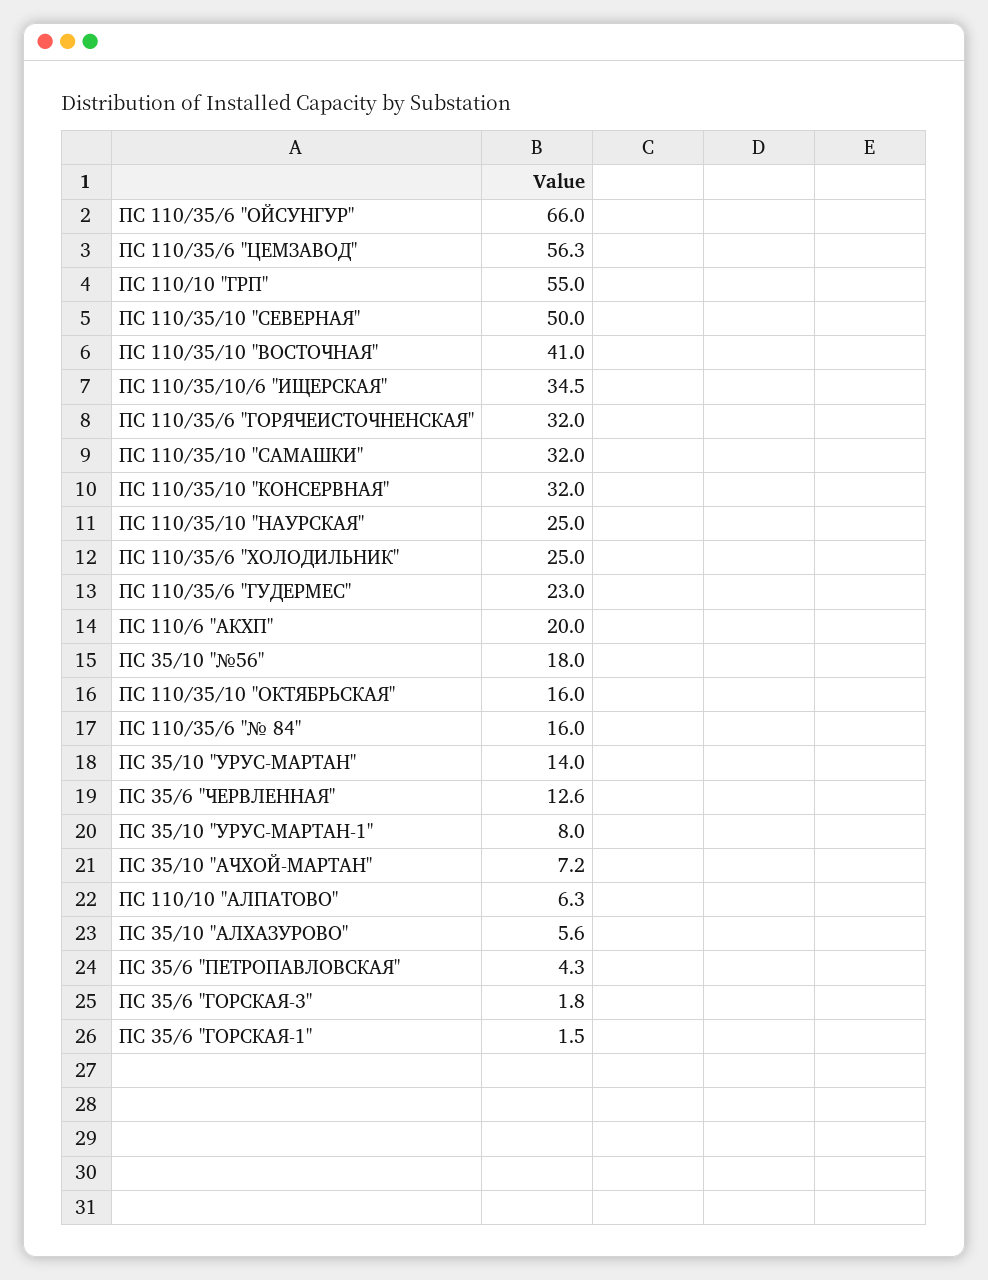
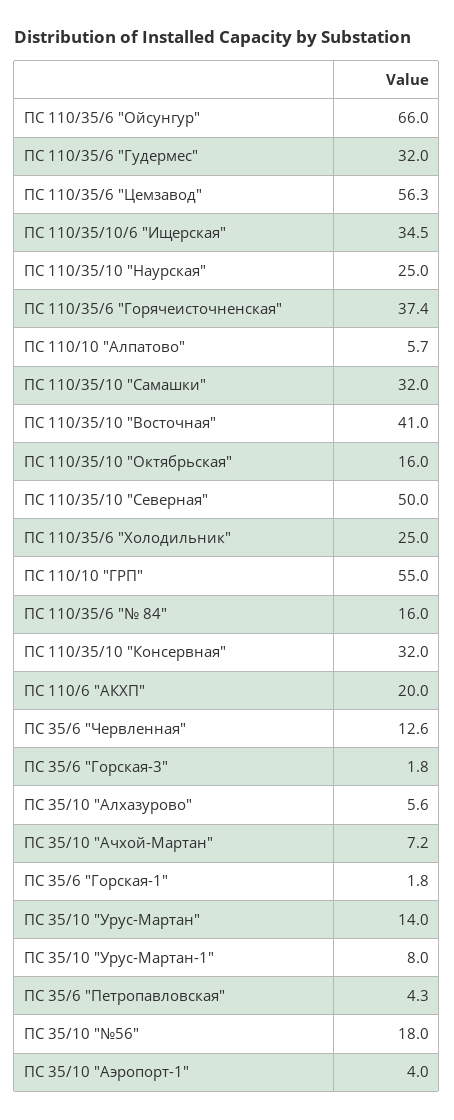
ПС 110/35/6 "ГОРЯЧЕИСТОЧНЕНСКАЯ": 32 -> 37.4
ПС 110/35/6 "ГУДЕРМЕС": 23 -> 32
ПС 110/10 "АЛПАТОВО": 6.3 -> 5.7
ПС 35/6 "ГОРСКАЯ-1": 1.5 -> 1.8
ПС 35/10 "Аэропорт-1": none -> 4

